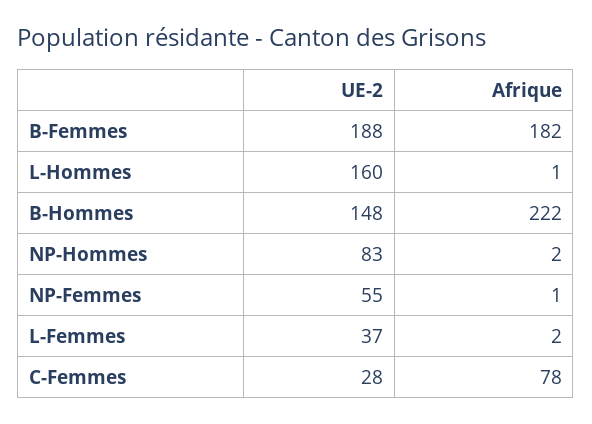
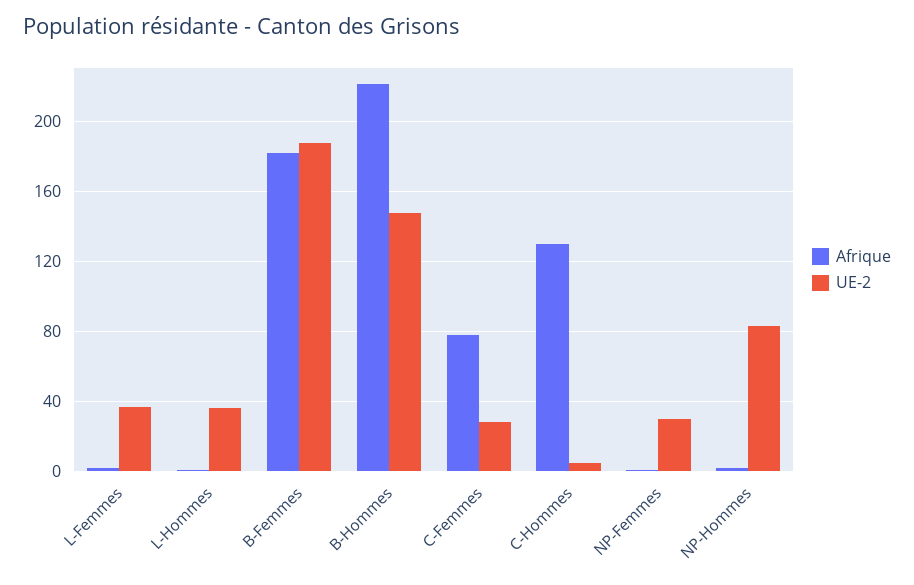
UE-2, L-Hommes: 160 -> 35
UE-2, NP-Femmes: 55 -> 30
Afrique, C-Hommes: none -> 130
UE-2, C-Hommes: none -> 5

